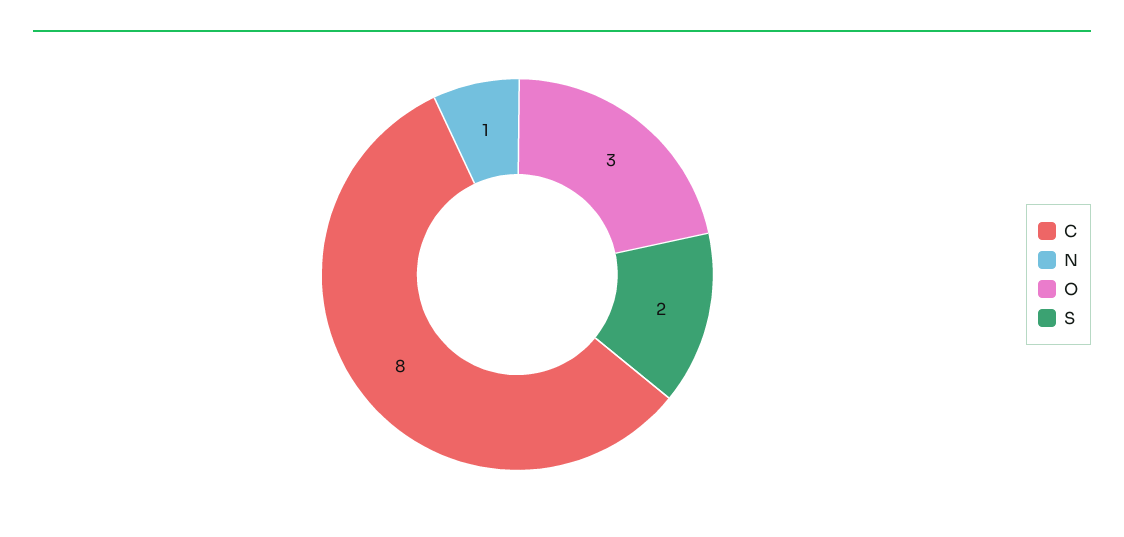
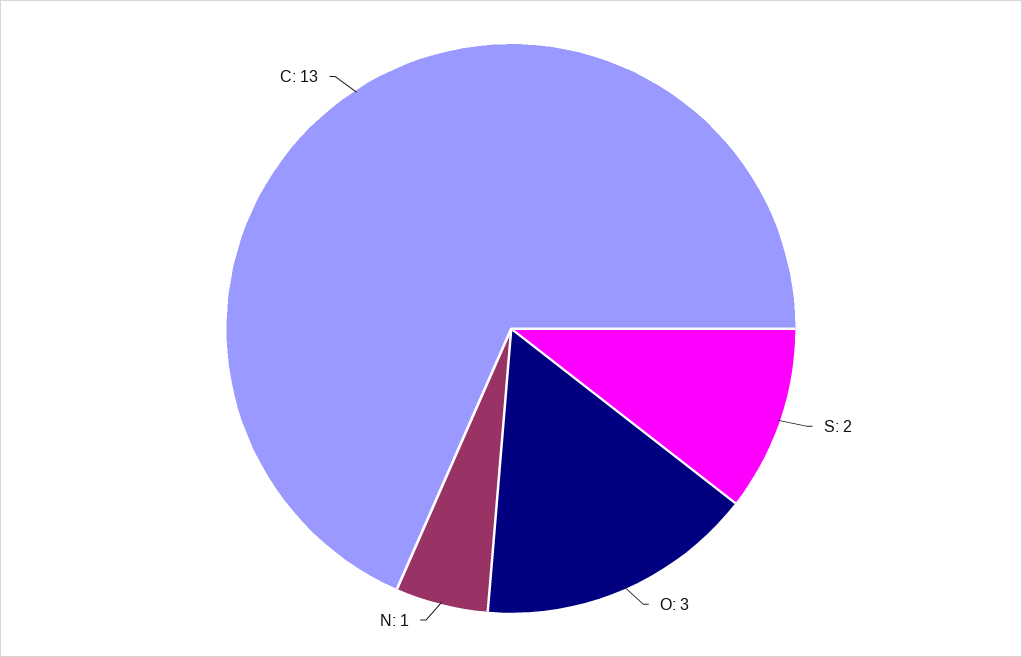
C: 8 -> 13

